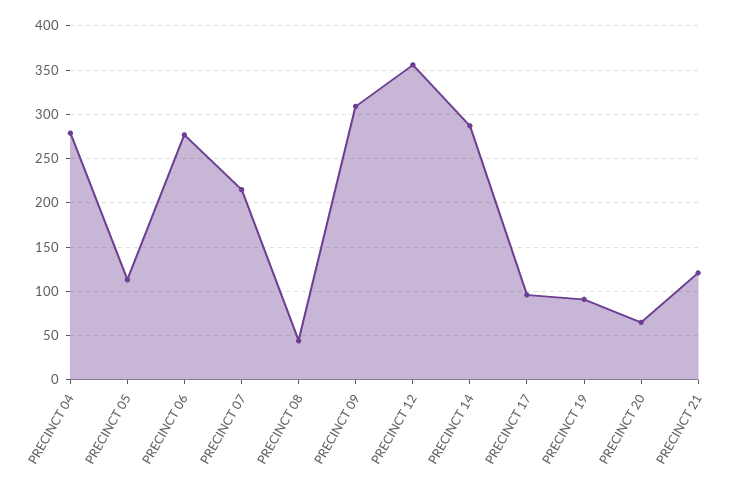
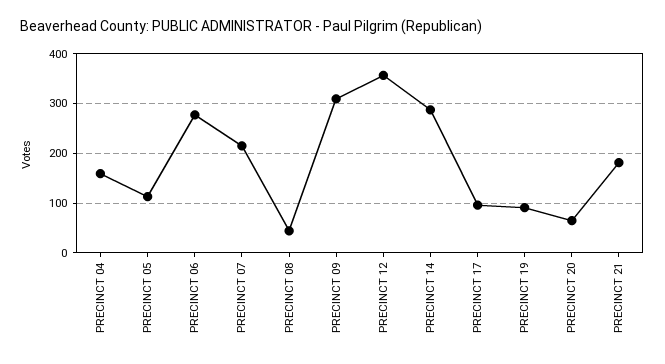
PRECINCT 04: 280 -> 160
PRECINCT 21: 120 -> 180

